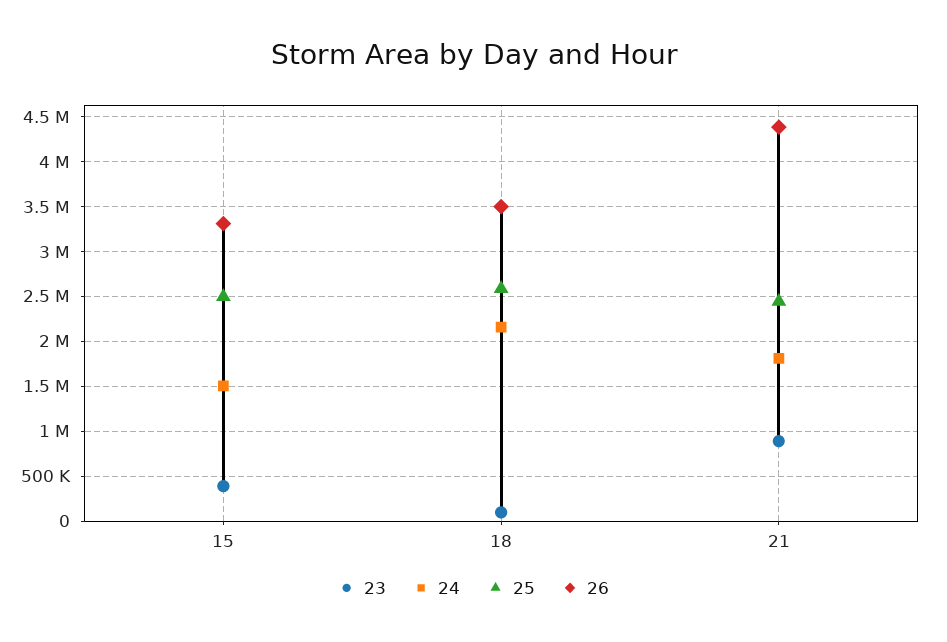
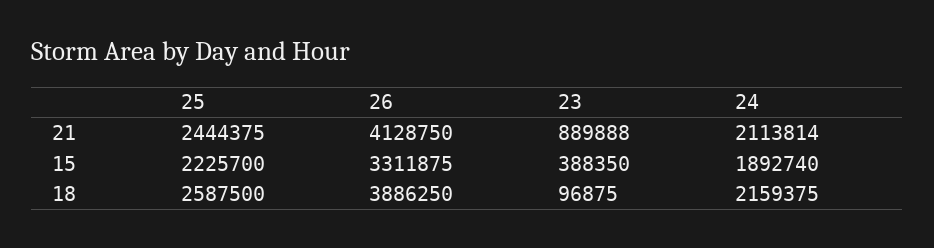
24, 15: 1500000 -> 1892740
25, 15: 2500000 -> 2225700
26, 18: 3500000 -> 3886250
24, 21: 1800000 -> 2113814
26, 21: 4400000 -> 4128750

